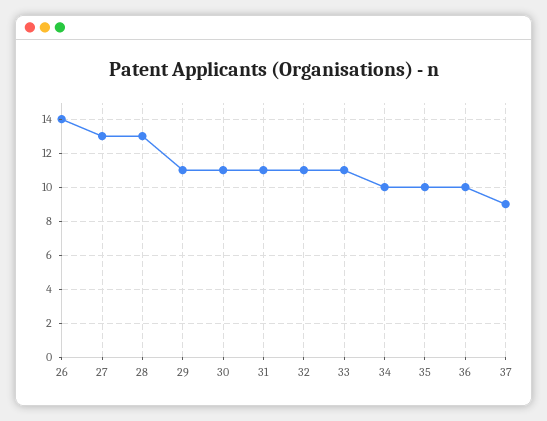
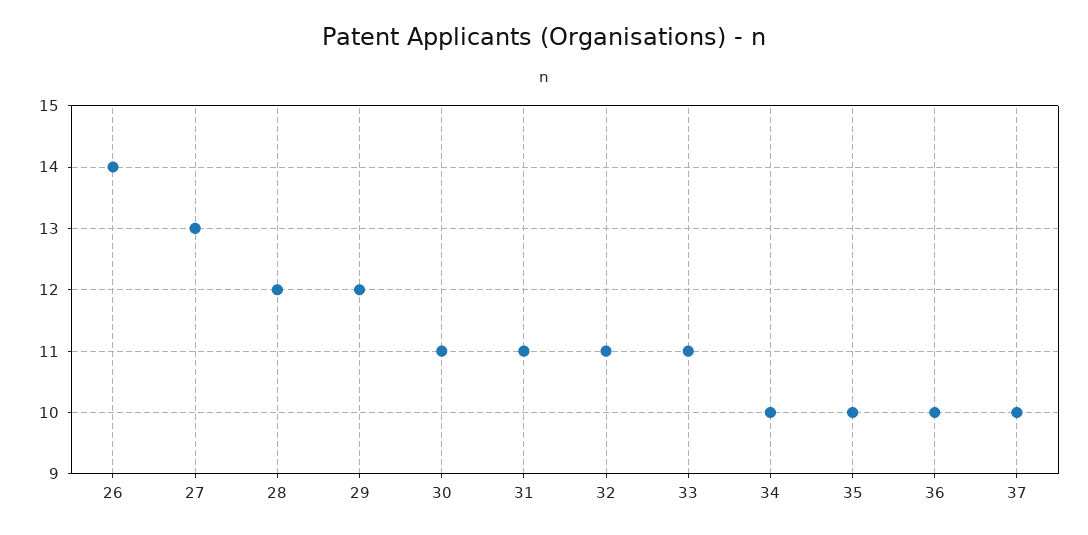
28: 13 -> 12
29: 11 -> 12
37: 9 -> 10

